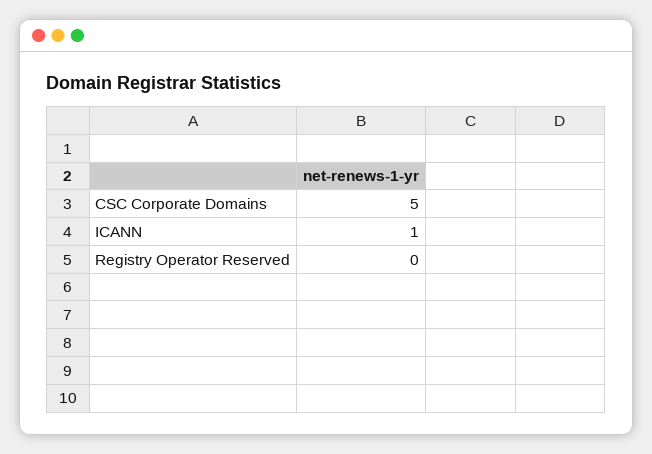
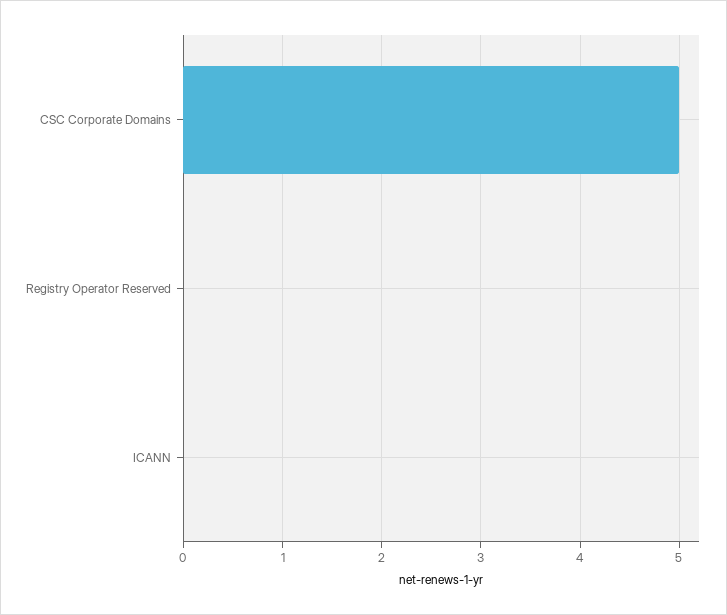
ICANN: 1 -> 0

